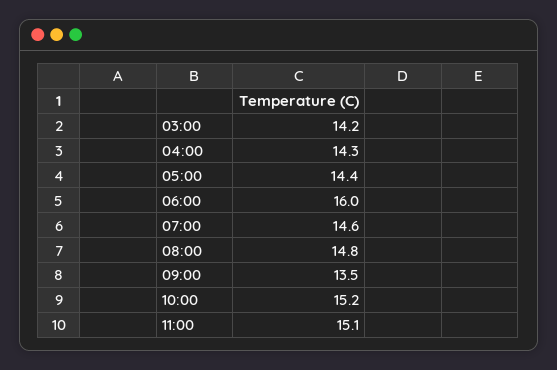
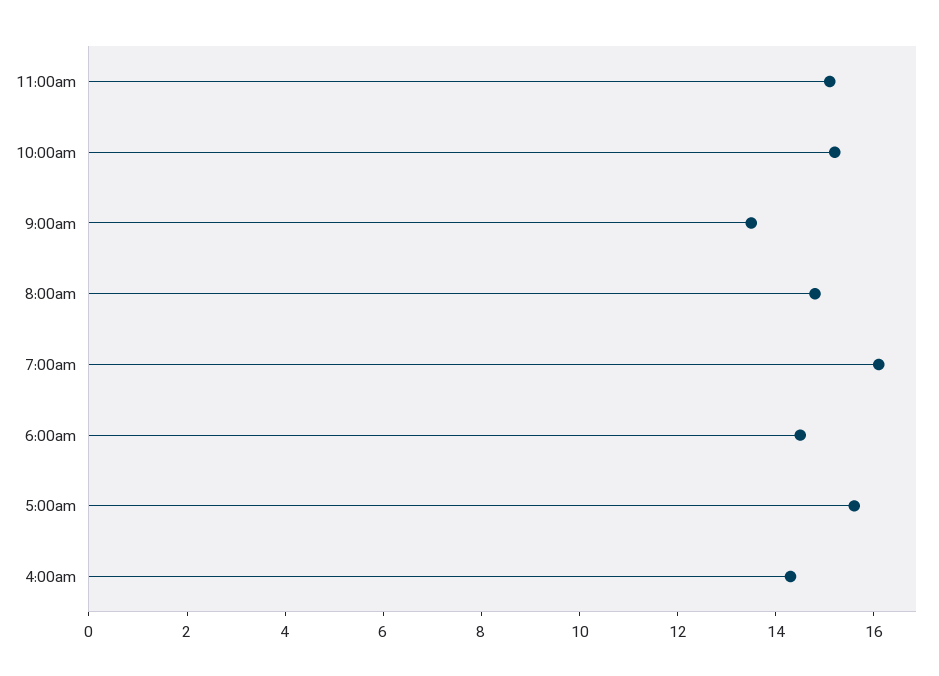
03:00: 14.2 -> none
05:00: 14.4 -> 15.5
06:00: 16 -> 14.5
07:00: 14.6 -> 16

